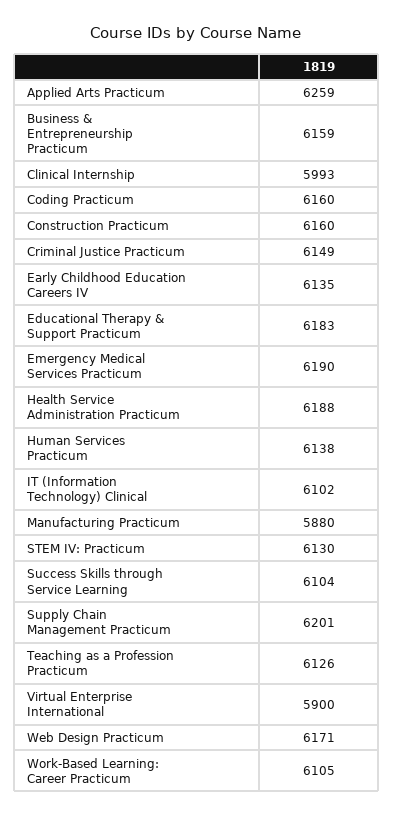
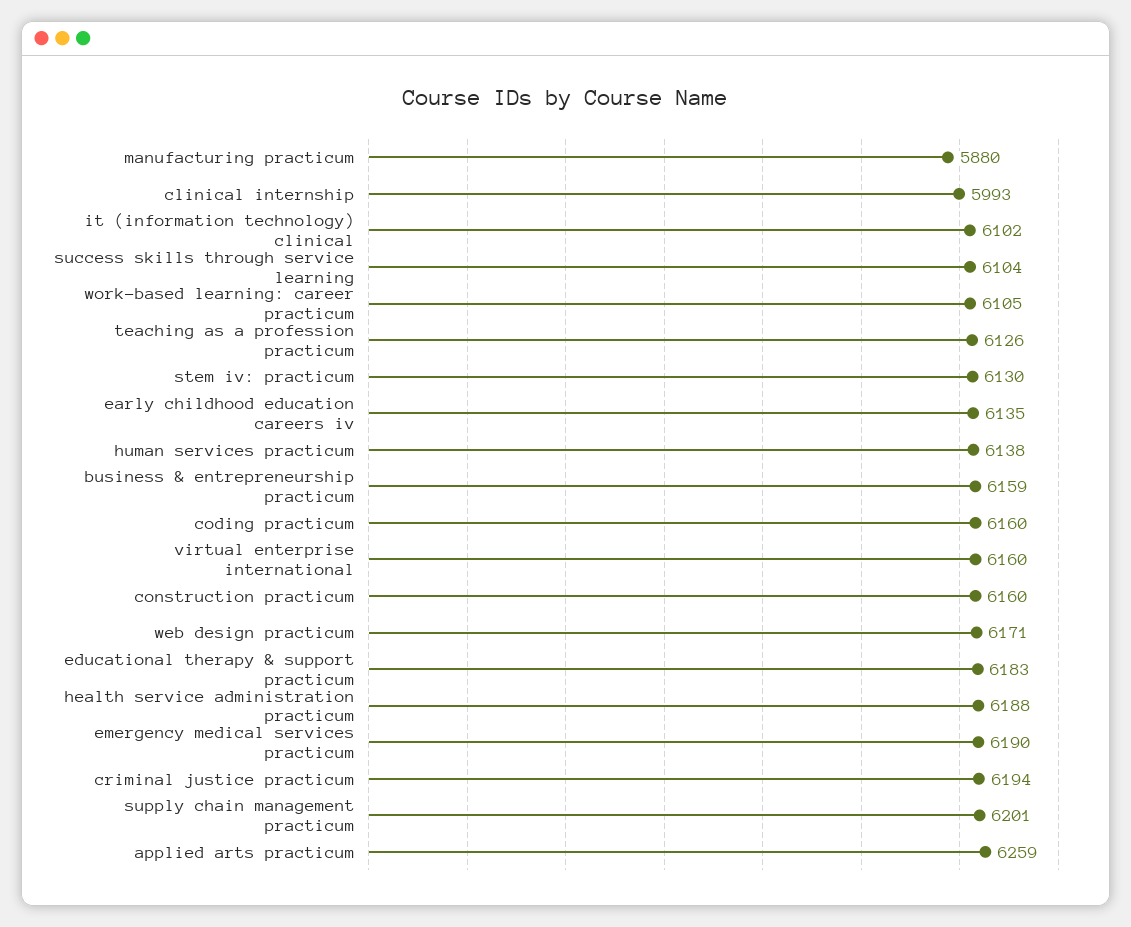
Criminal Justice Practicum: 6149 -> 6194
Virtual Enterprise International: 5900 -> 6160

